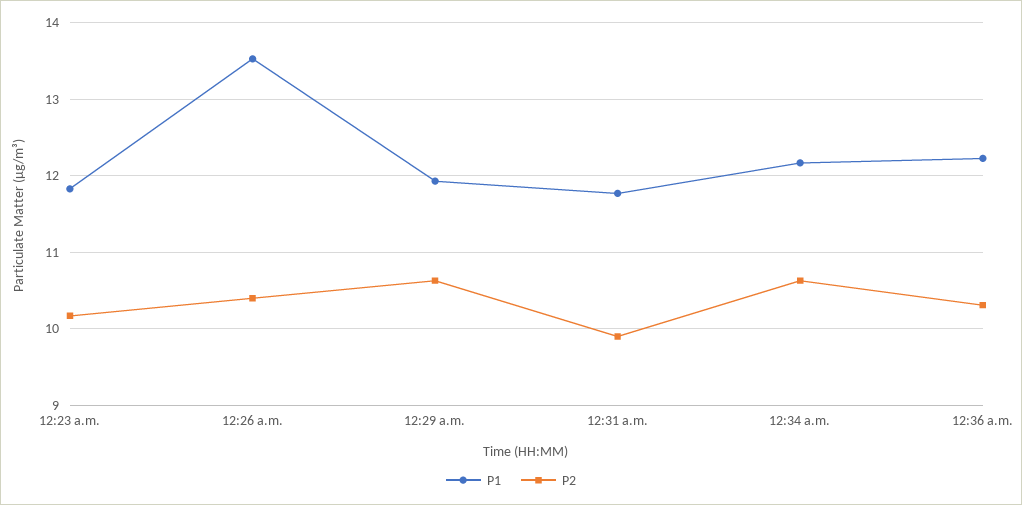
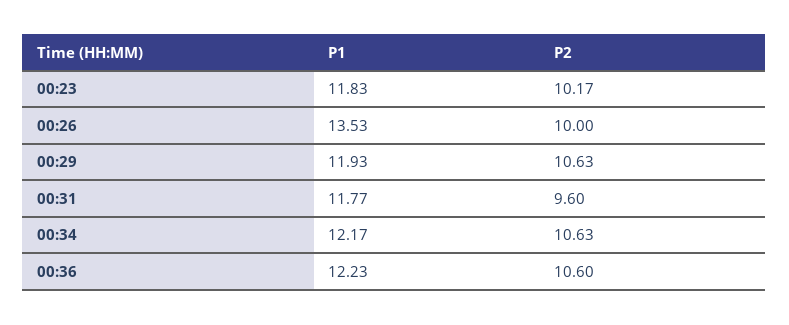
P2, 12:26 a.m.: 10.4 -> 10
P2, 12:31 a.m.: 9.9 -> 9.6
P2, 12:36 a.m.: 10.3 -> 10.6

